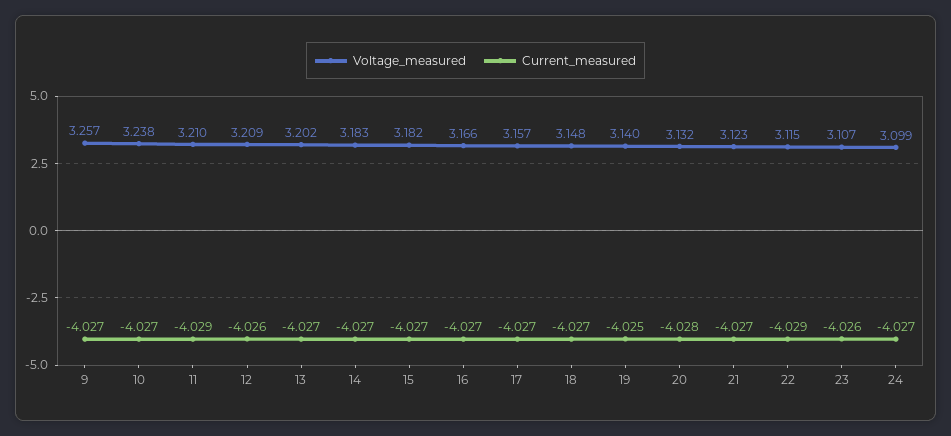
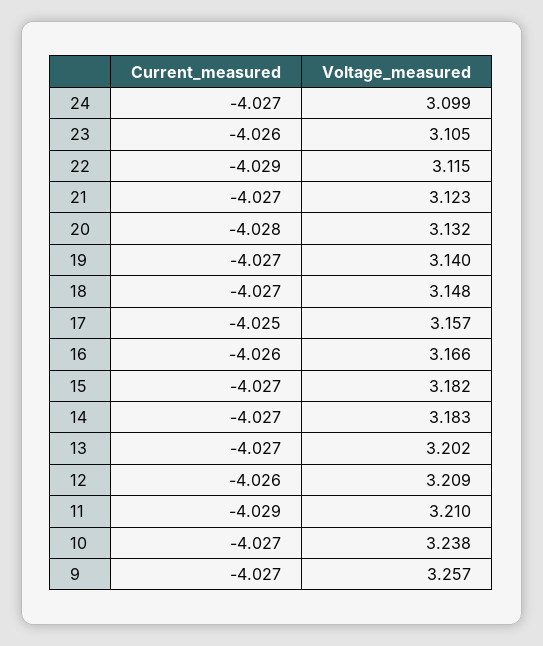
Current_measured, 16: -4.027 -> -4.026
Current_measured, 17: -4.027 -> -4.025
Current_measured, 19: -4.025 -> -4.027
Voltage_measured, 23: 3.107 -> 3.105

